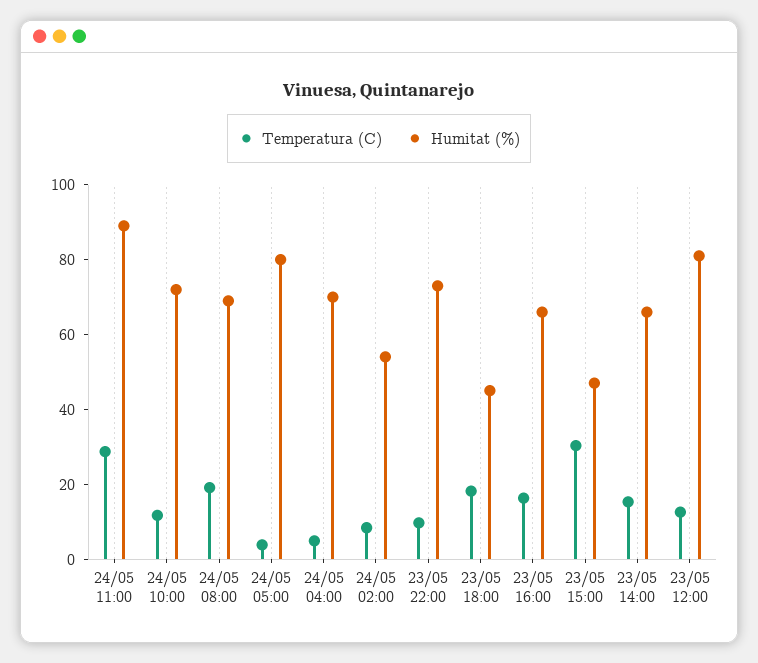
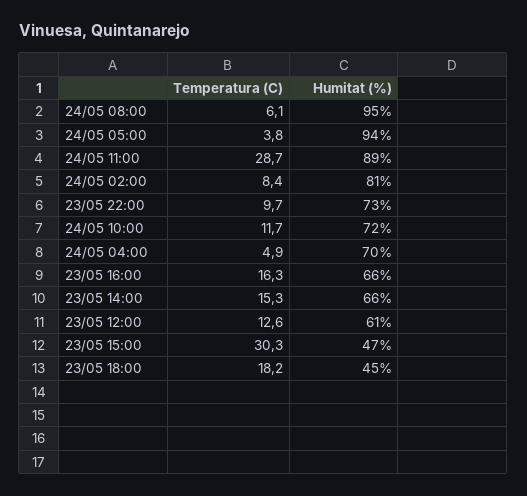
Temperatura (C), 24/05 08:00: 20 -> 6.1
Humitat (%), 24/05 08:00: 70 -> 95
Humitat (%), 24/05 05:00: 80 -> 94
Humitat (%), 24/05 02:00: 55 -> 81
Humitat (%), 23/05 12:00: 80 -> 61

